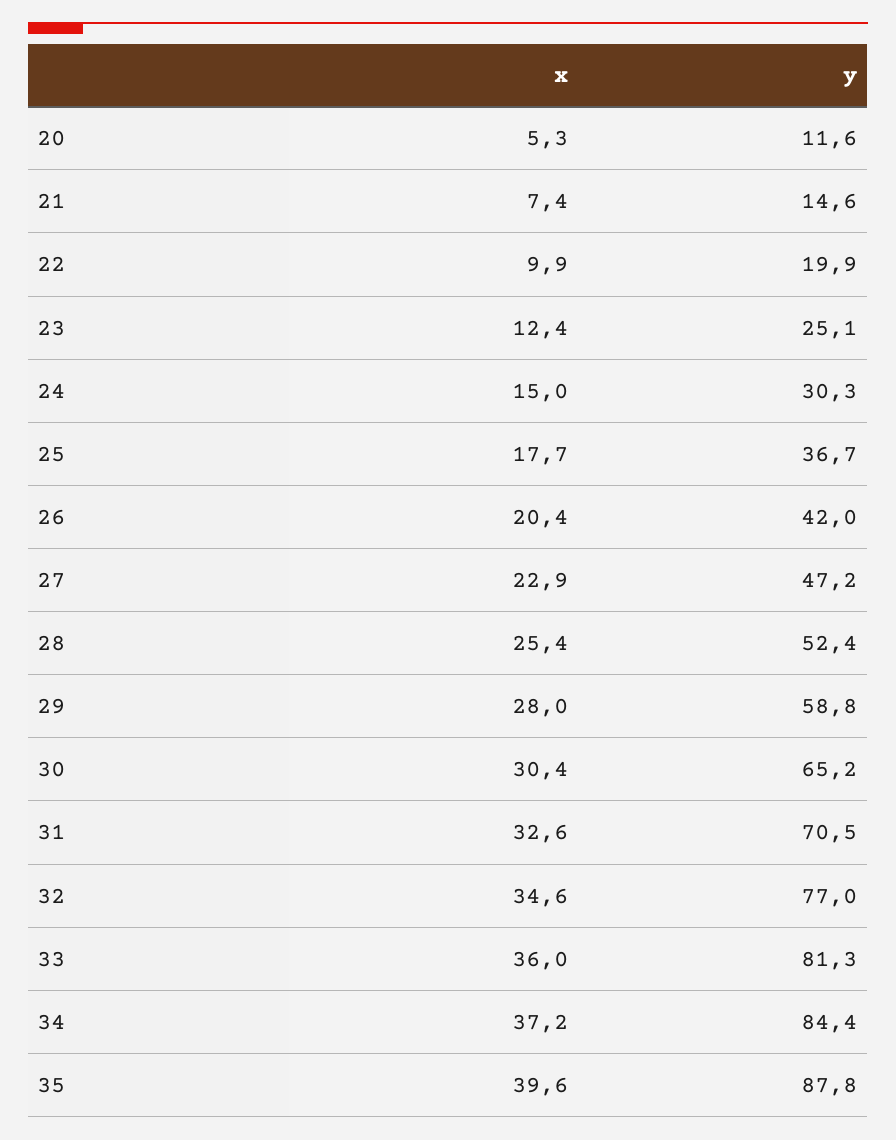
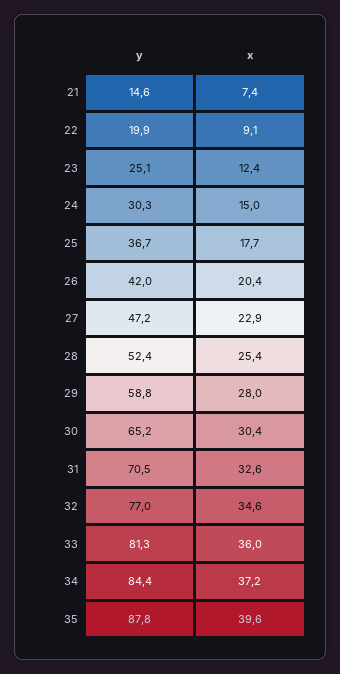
x, 20: 5.3 -> none
y, 20: 11.6 -> none
x, 22: 9.9 -> 9.1

